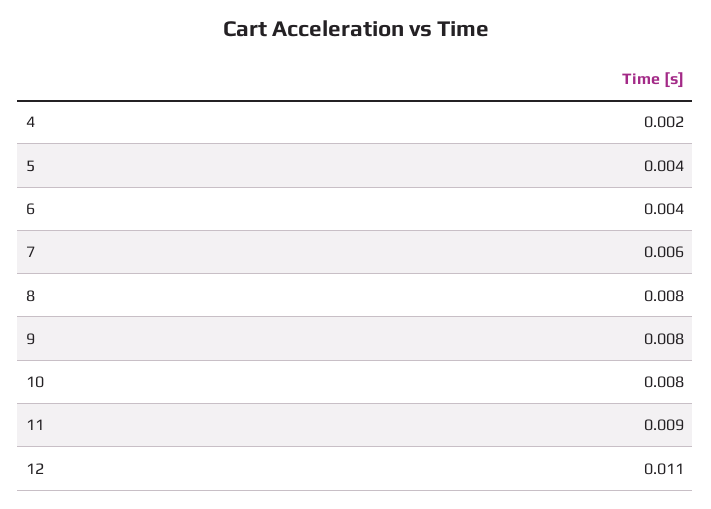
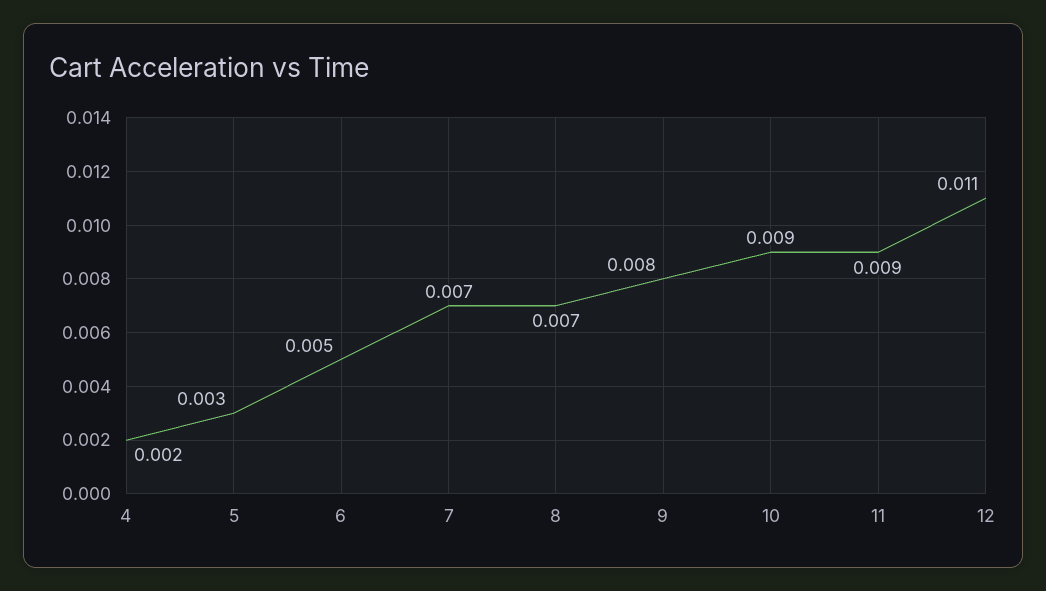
5: 0.004 -> 0.003
6: 0.004 -> 0.005
7: 0.006 -> 0.007
8: 0.008 -> 0.007
10: 0.008 -> 0.009

